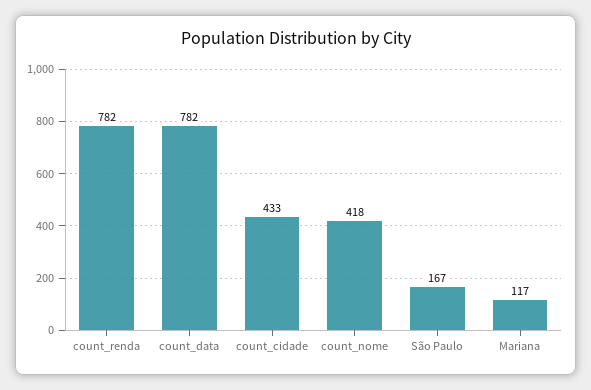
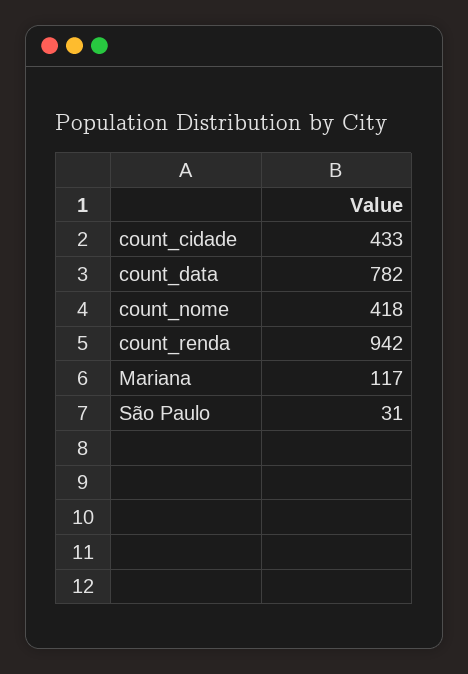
count_renda: 782 -> 942
São Paulo: 167 -> 31

